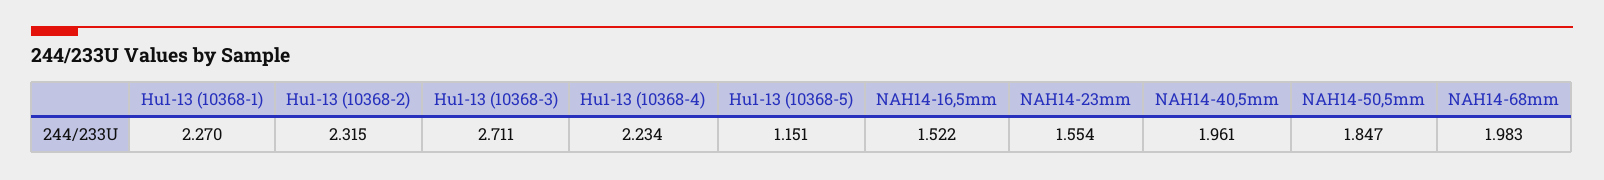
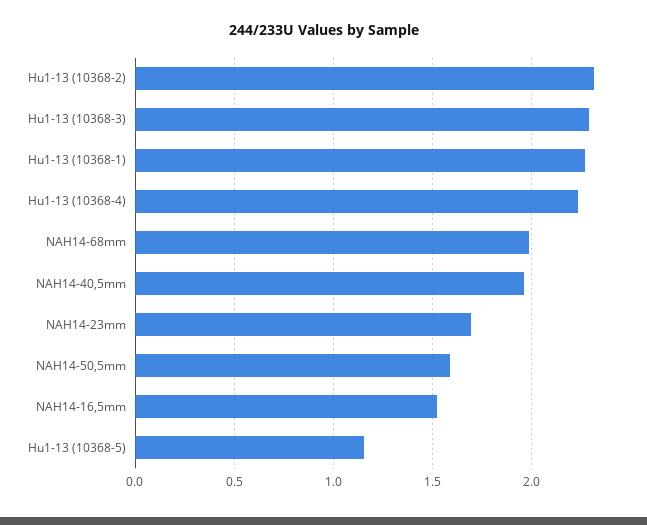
Hu1-13 (10368-3): 2.711 -> 2.3
NAH14-23mm: 1.554 -> 1.7
NAH14-50,5mm: 1.847 -> 1.6

